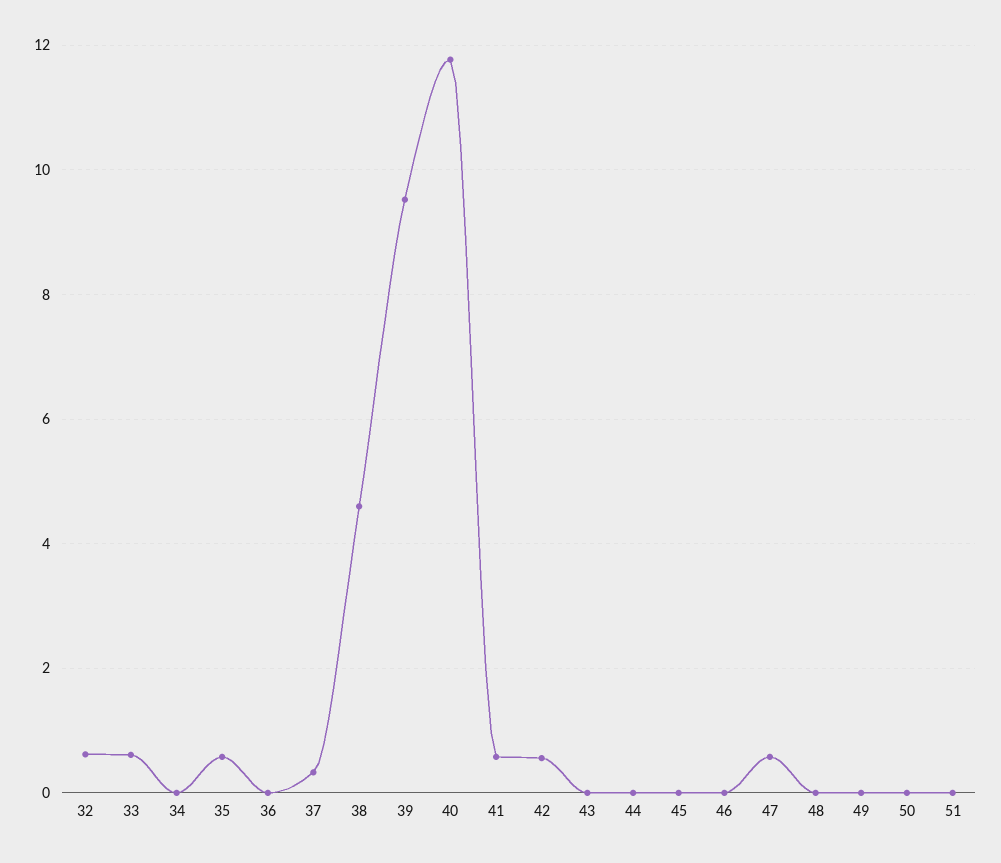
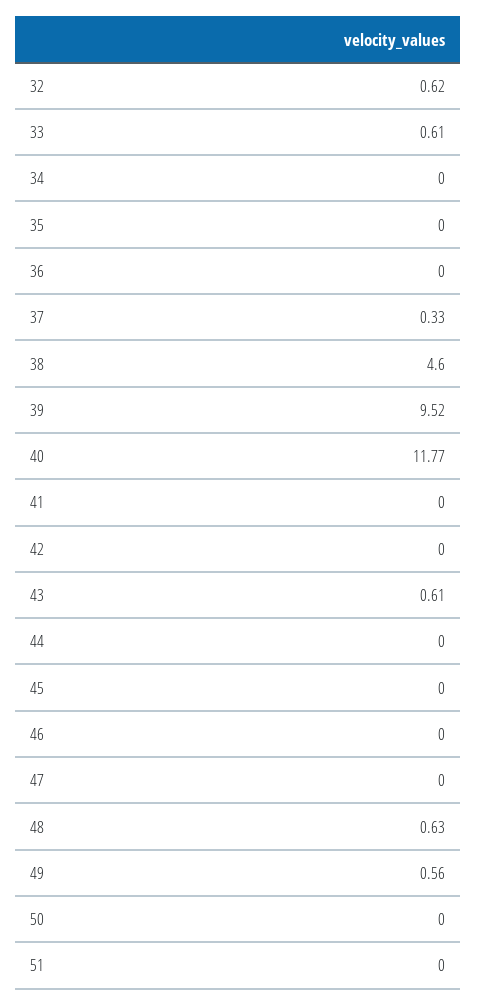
35: 0.6 -> 0
41: 0.6 -> 0
42: 0.6 -> 0
43: 0 -> 0.61
47: 0.6 -> 0
48: 0 -> 0.63
49: 0 -> 0.56

